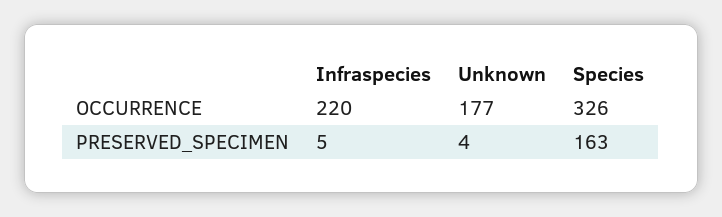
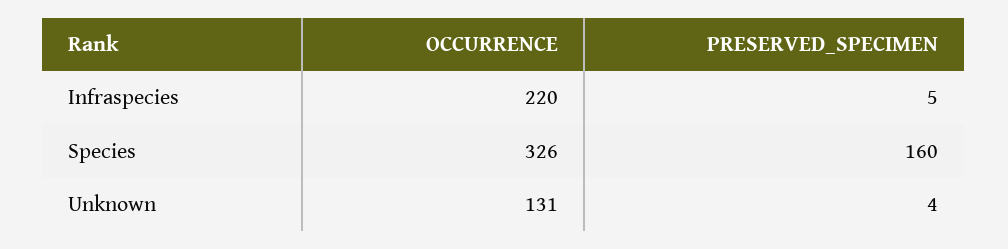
Unknown, OCCURRENCE: 177 -> 131
Species, PRESERVED_SPECIMEN: 163 -> 160

